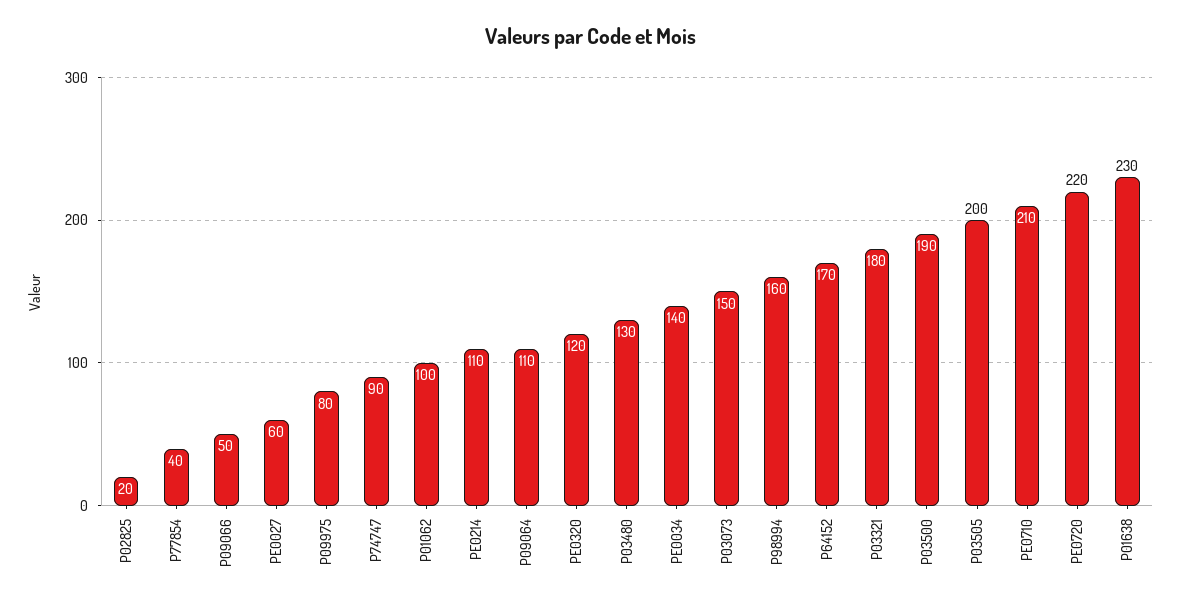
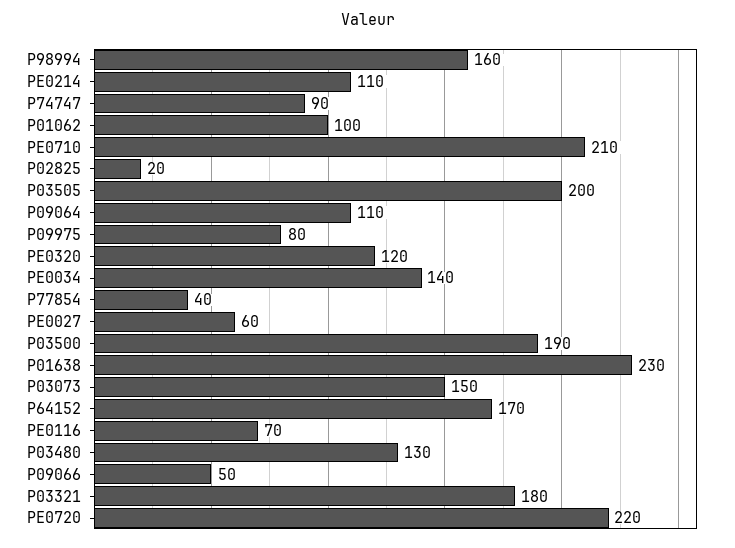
PE0116: none -> 70

